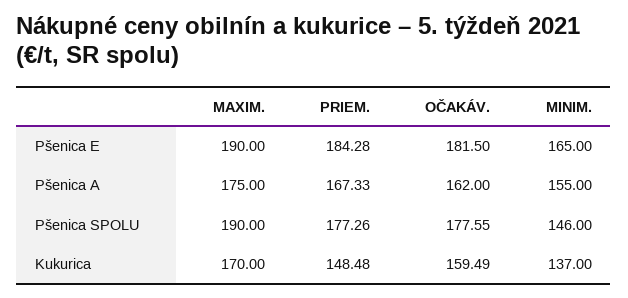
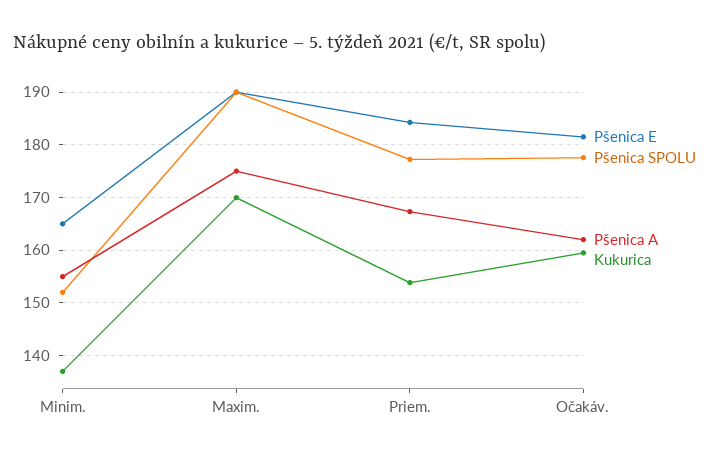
Pšenica SPOLU, MINIM.: 146 -> 152
Kukurica, PRIEM.: 148.48 -> 154

